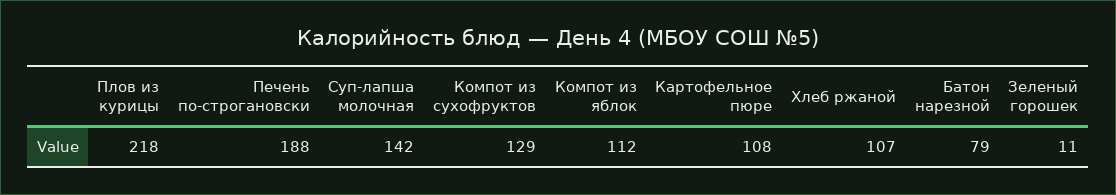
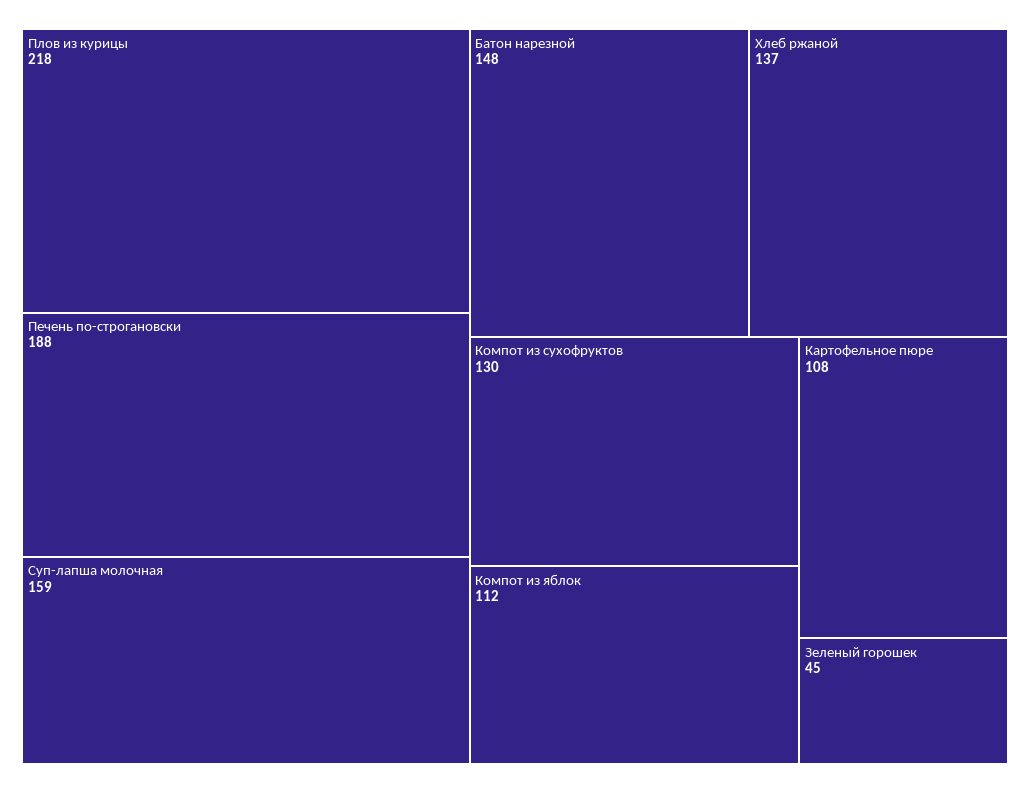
Суп-лапша молочная: 142 -> 159
Компот из сухофруктов: 129 -> 130
Хлеб ржаной: 107 -> 137
Батон нарезной: 79 -> 148
Зеленый горошек: 11 -> 45

